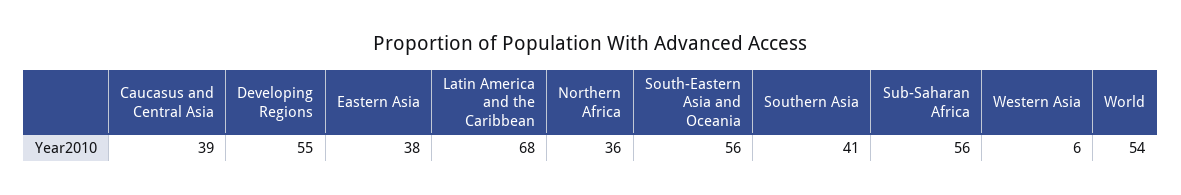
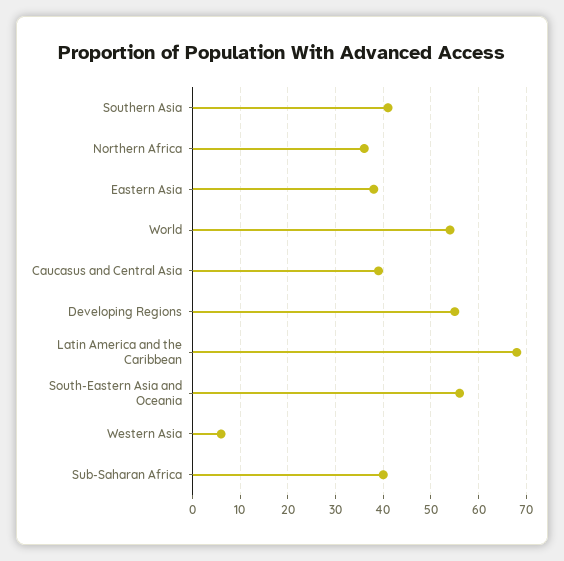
Sub-Saharan Africa: 56 -> 40

